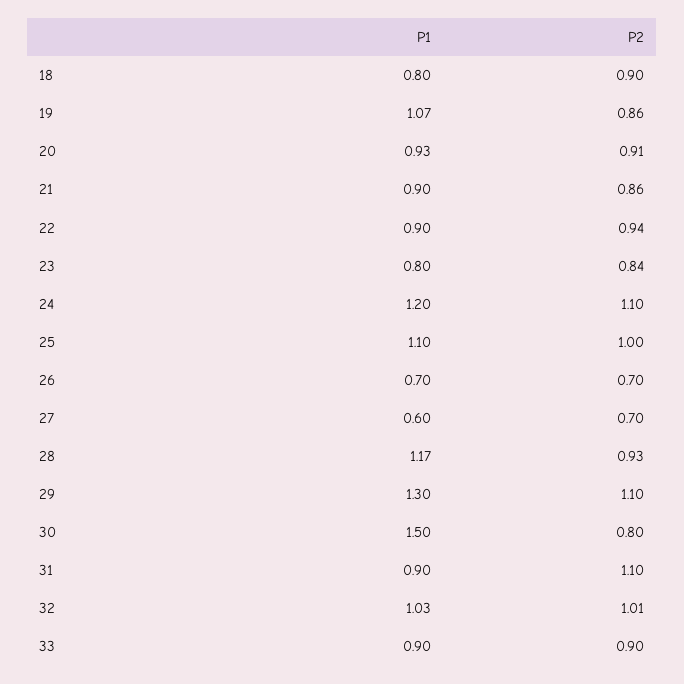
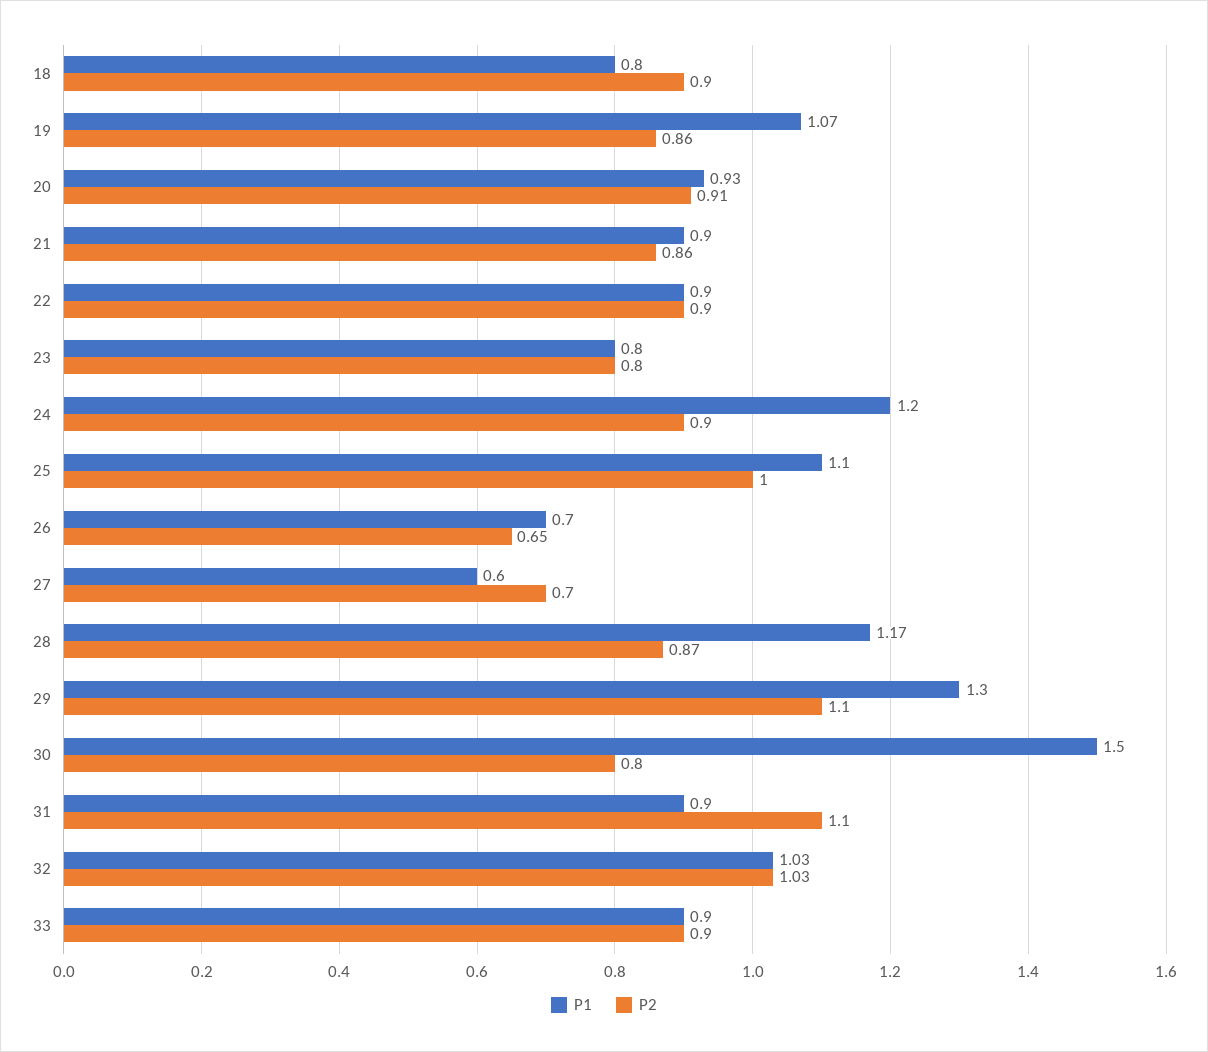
P2, 22: 0.94 -> 0.9
P2, 23: 0.84 -> 0.8
P2, 24: 1.1 -> 0.9
P2, 26: 0.7 -> 0.65
P2, 28: 0.93 -> 0.87
P2, 32: 1.01 -> 1.03

